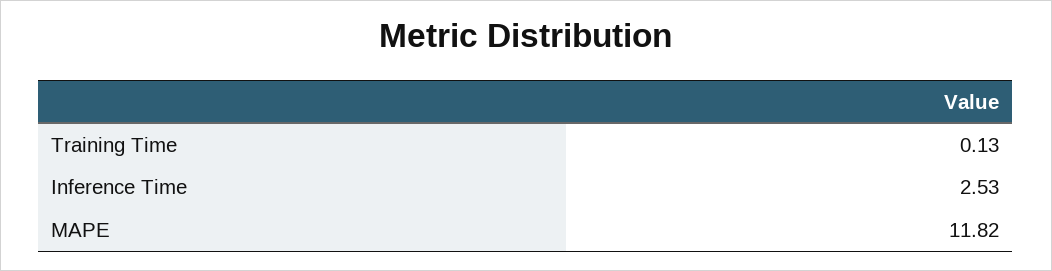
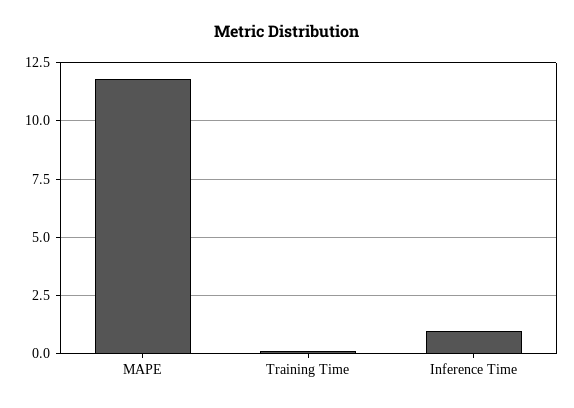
Inference Time: 2.53 -> 1

